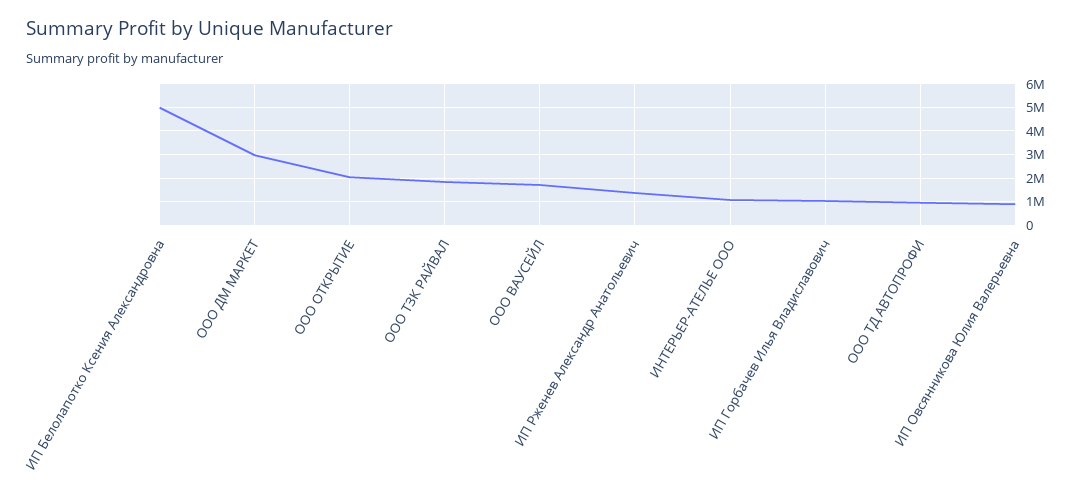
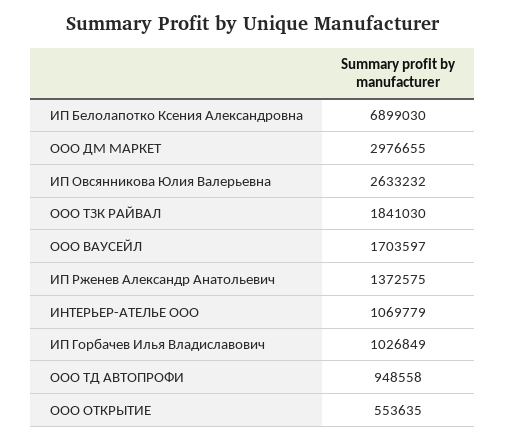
ИП Белолапотко Ксения Александровна: 5000000 -> 6899030
ООО ОТКРЫТИЕ: 2000000 -> 553635
ИП Овсянникова Юлия Валерьевна: 1000000 -> 2633232

